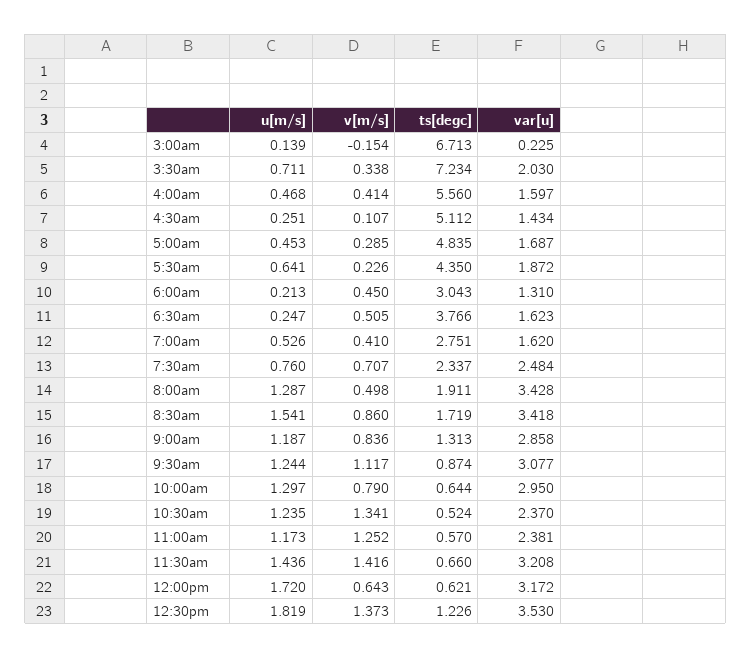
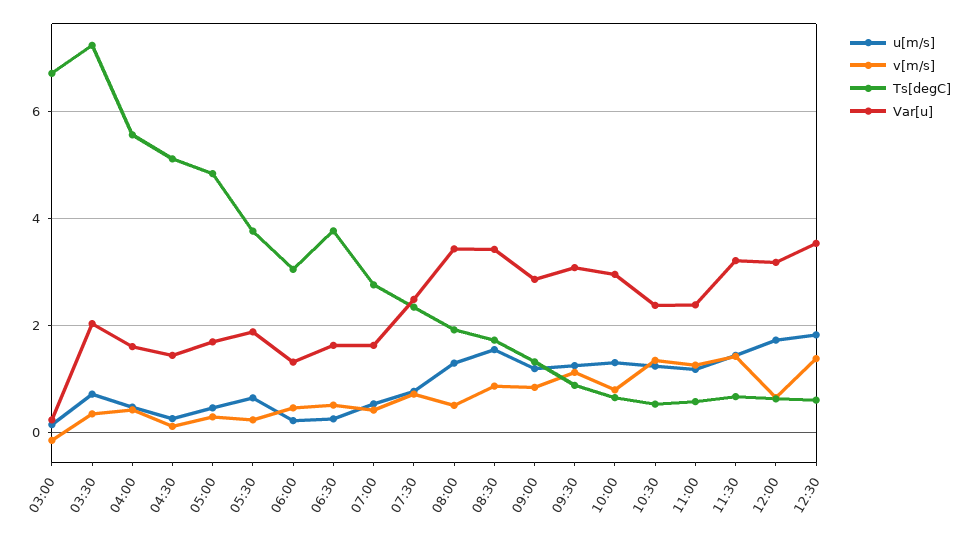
ts[degc], 5:30am: 4.35 -> 3.8
ts[degc], 12:30pm: 1.226 -> 0.6

